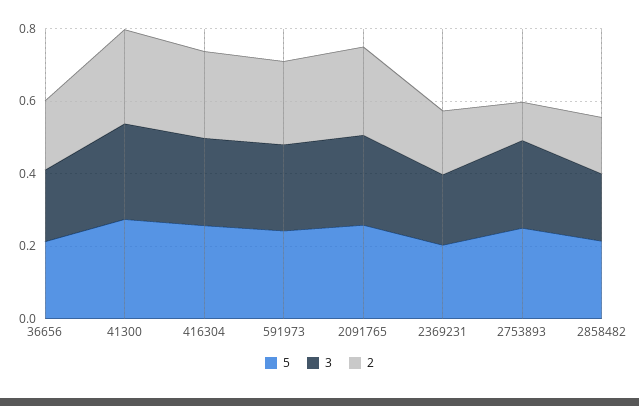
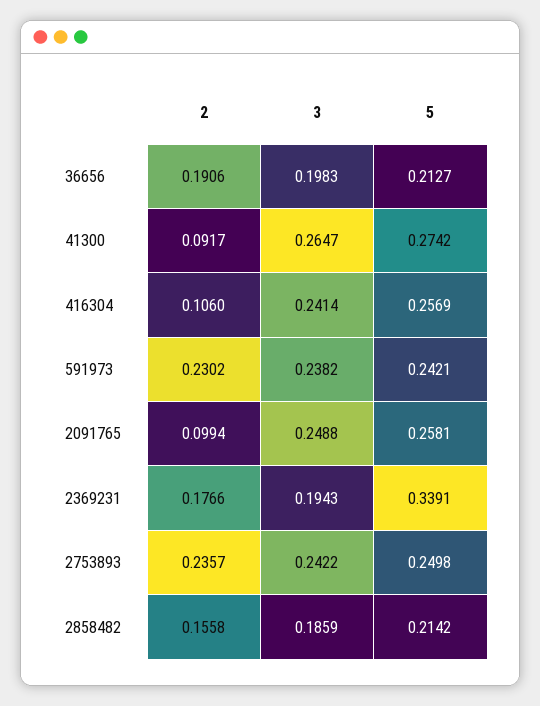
2, 41300: 0.25 -> 0.0917
2, 416304: 0.25 -> 0.106
2, 2091765: 0.25 -> 0.0994
5, 2369231: 0.2 -> 0.3391
2, 2753893: 0.1 -> 0.2357

